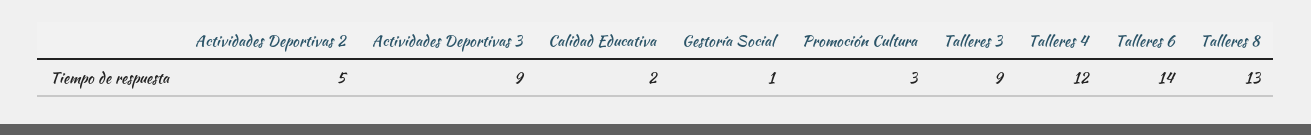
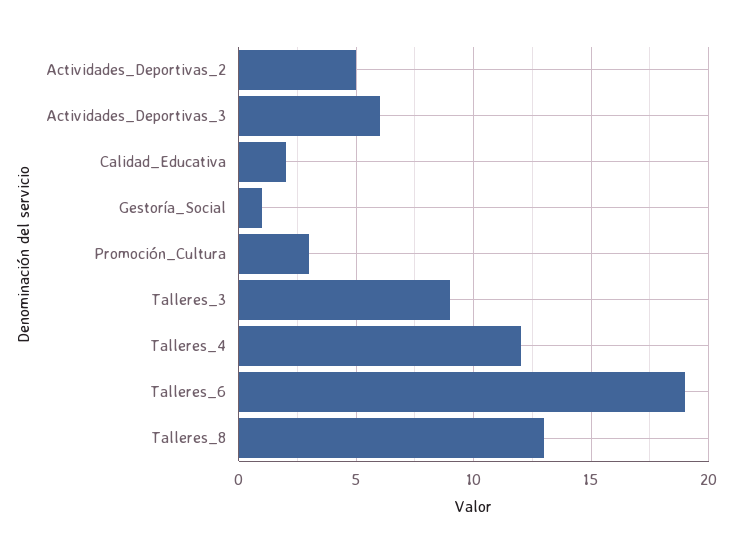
Actividades Deportivas 3: 9 -> 6
Talleres 6: 14 -> 19

